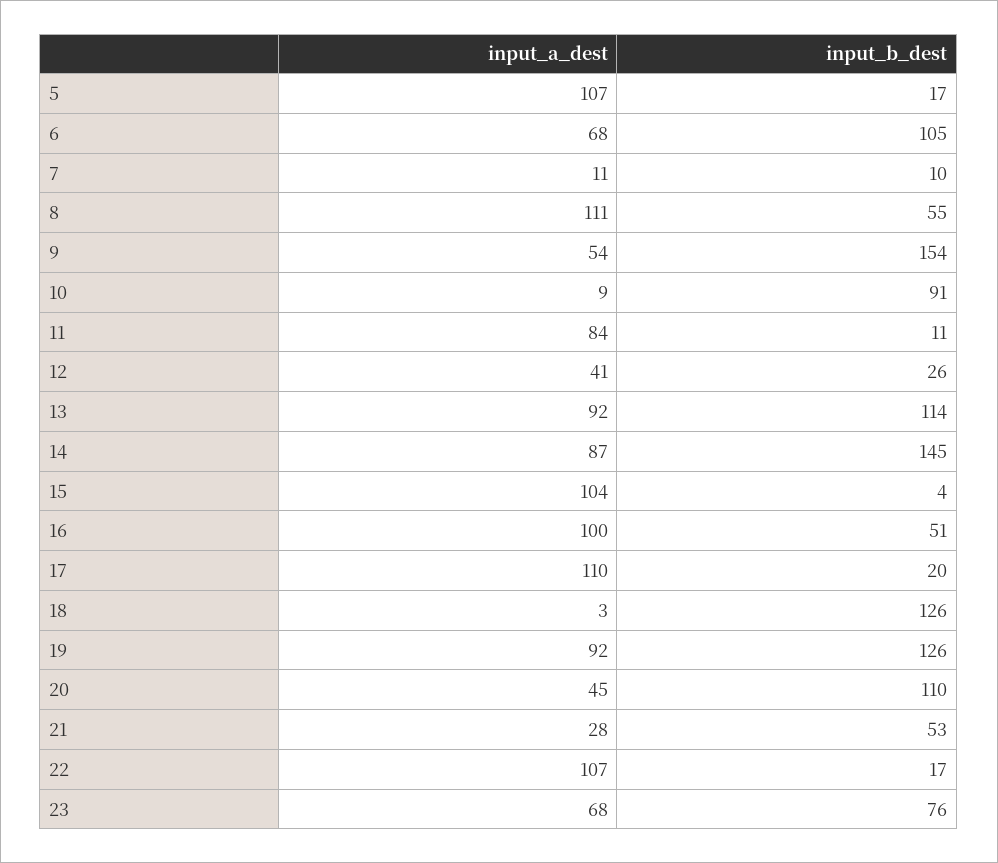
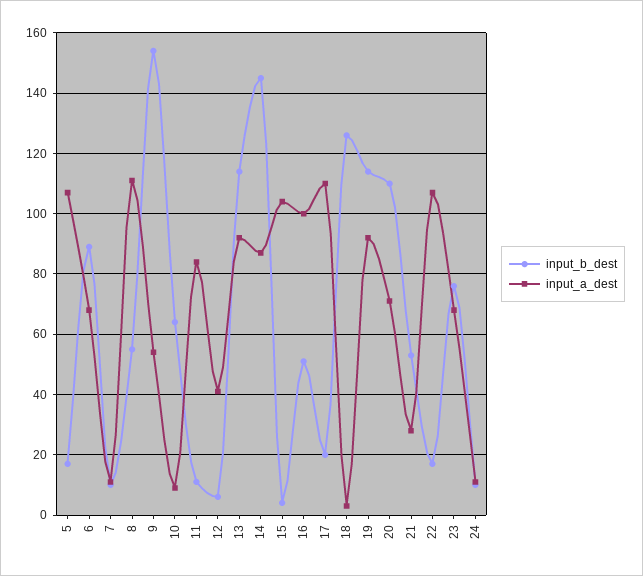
input_b_dest, 6: 105 -> 90
input_b_dest, 10: 91 -> 65
input_b_dest, 12: 26 -> 5
input_b_dest, 19: 126 -> 115
input_a_dest, 20: 45 -> 70
input_b_dest, 24: none -> 10
input_a_dest, 24: none -> 10

